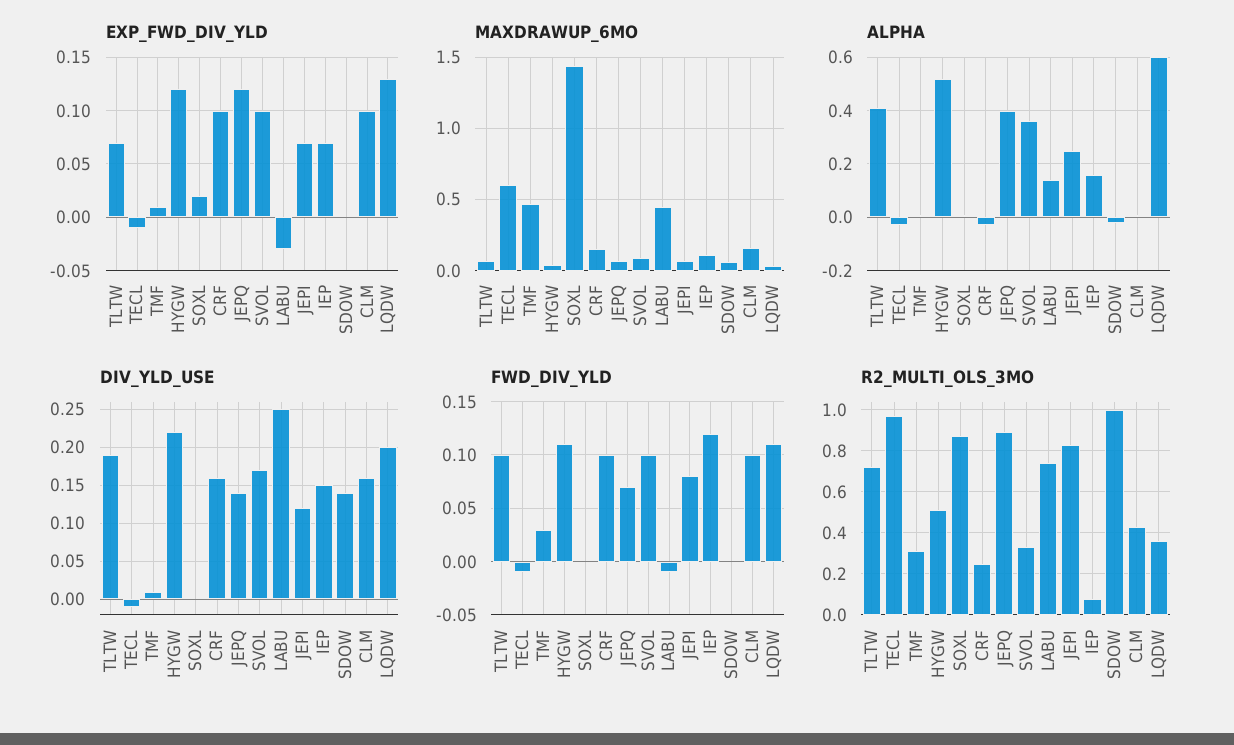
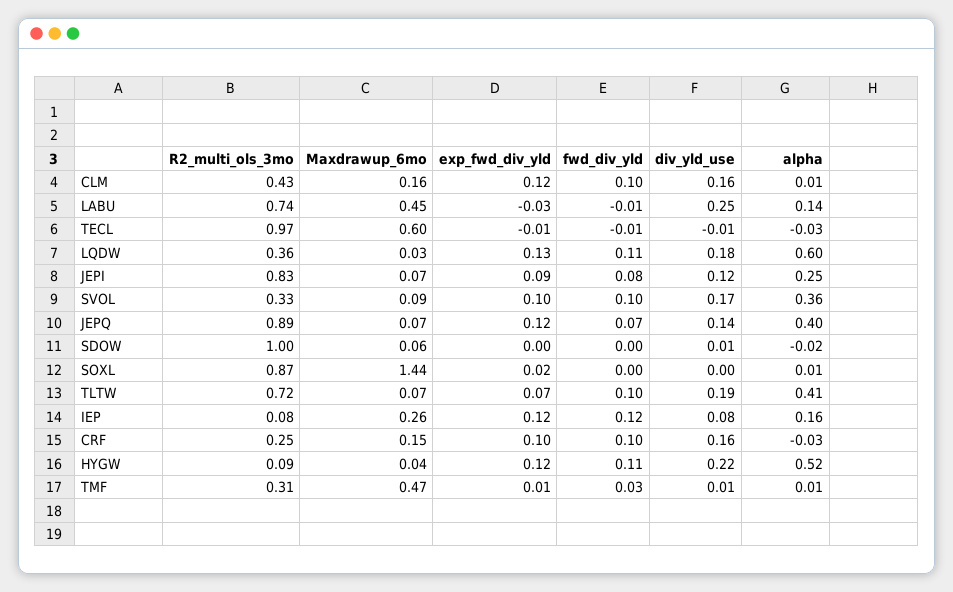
EXP_FWD_DIV_YLD, JEPI: 0.07 -> 0.09
EXP_FWD_DIV_YLD, IEP: 0.07 -> 0.12
EXP_FWD_DIV_YLD, CLM: 0.1 -> 0.12
MAXDRAWUP_6MO, IEP: 0.1 -> 0.26
DIV_YLD_USE, IEP: 0.15 -> 0.08
DIV_YLD_USE, SDOW: 0.14 -> 0.01
DIV_YLD_USE, LQDW: 0.2 -> 0.18
R2_MULTI_OLS_3MO, HYGW: 0.5 -> 0.09

